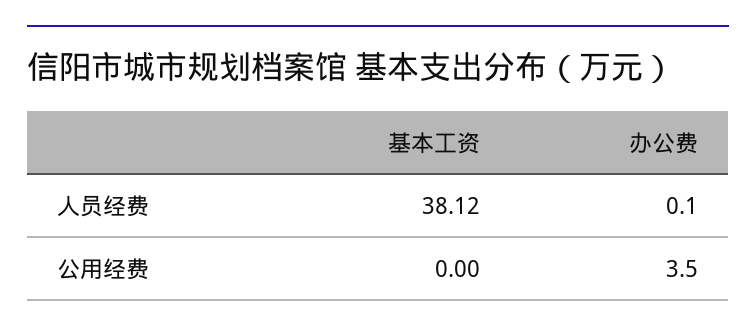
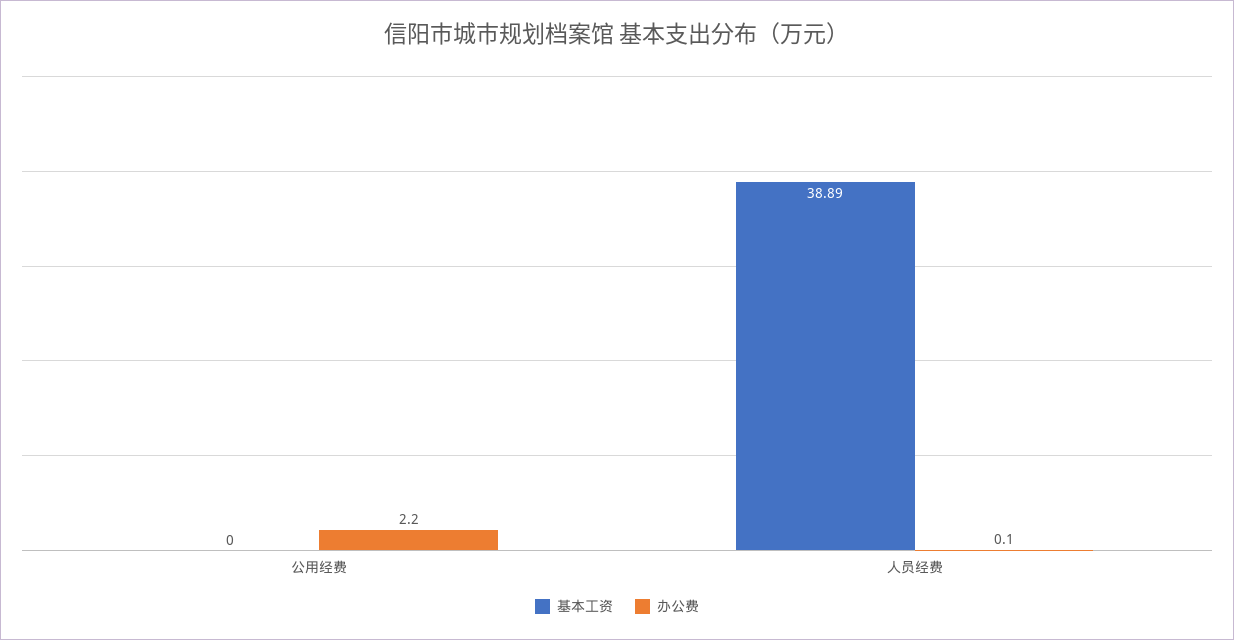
基本工资, 人员经费: 38.12 -> 38.89
办公费, 公用经费: 3.5 -> 2.2

